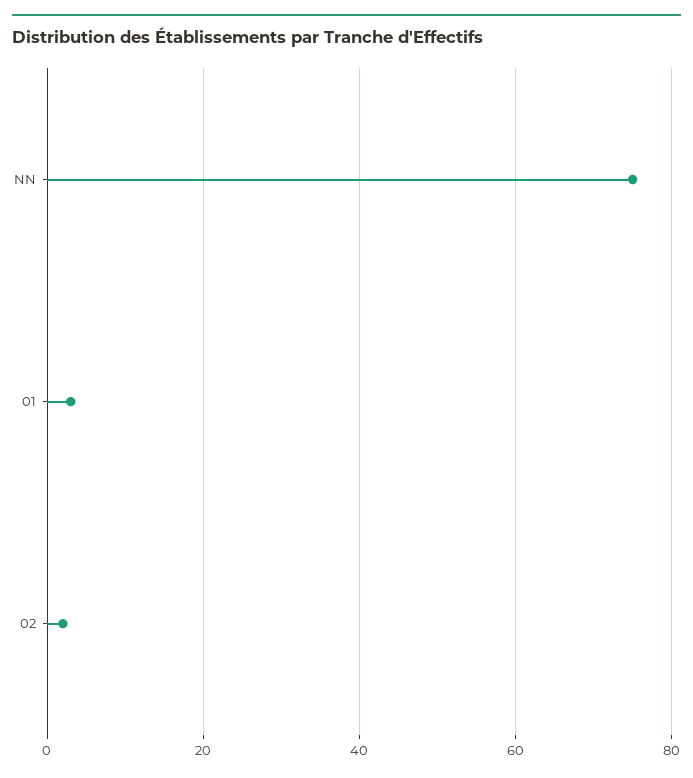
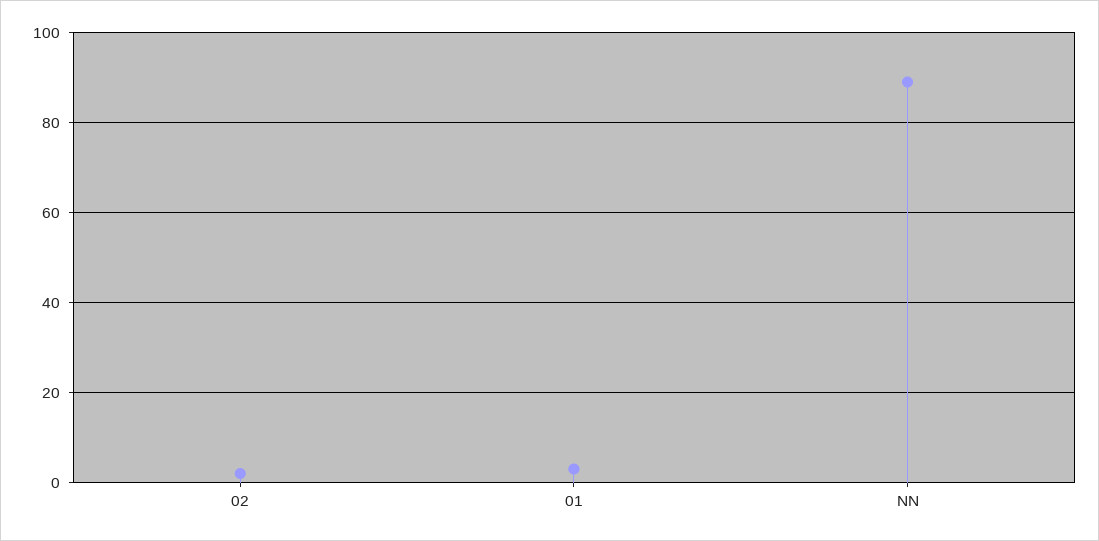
NN: 75 -> 90

